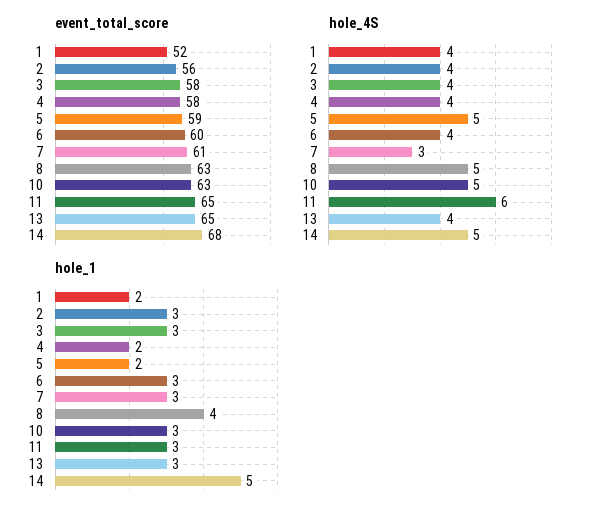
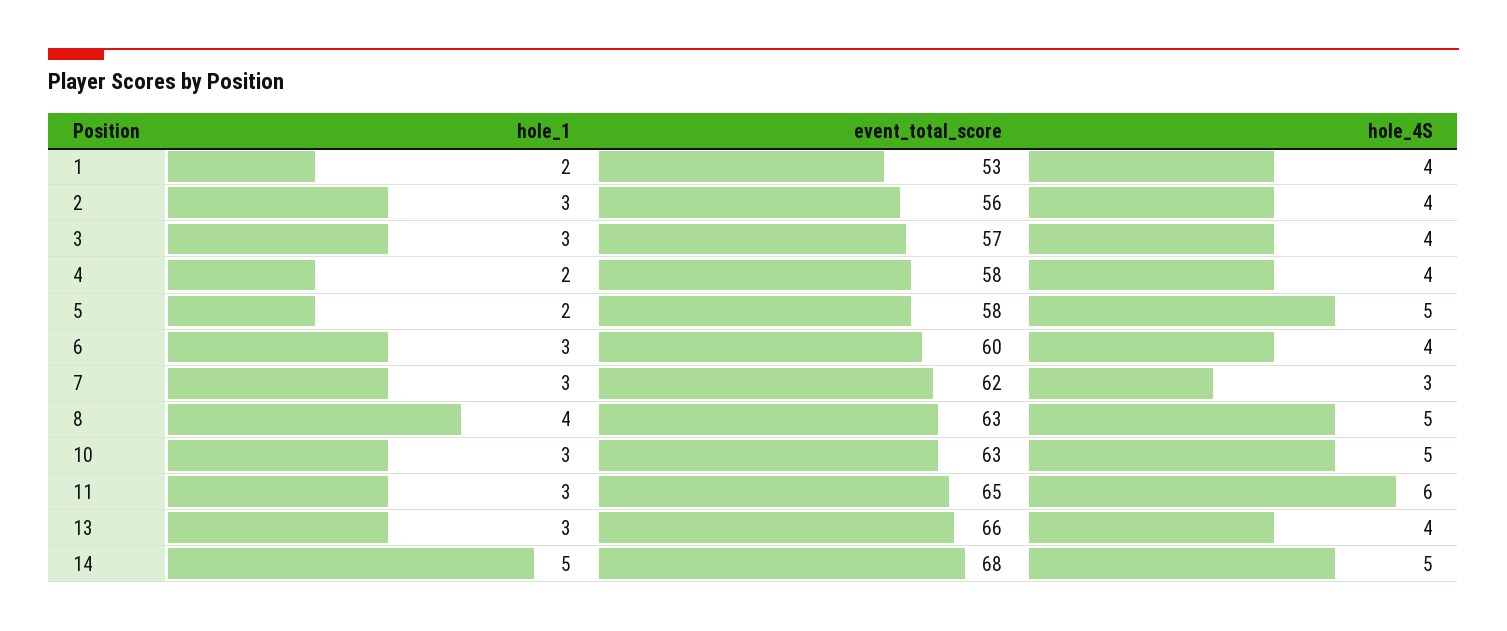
event_total_score, 1: 52 -> 53
event_total_score, 3: 58 -> 57
event_total_score, 5: 59 -> 58
event_total_score, 7: 61 -> 62
event_total_score, 13: 65 -> 66

